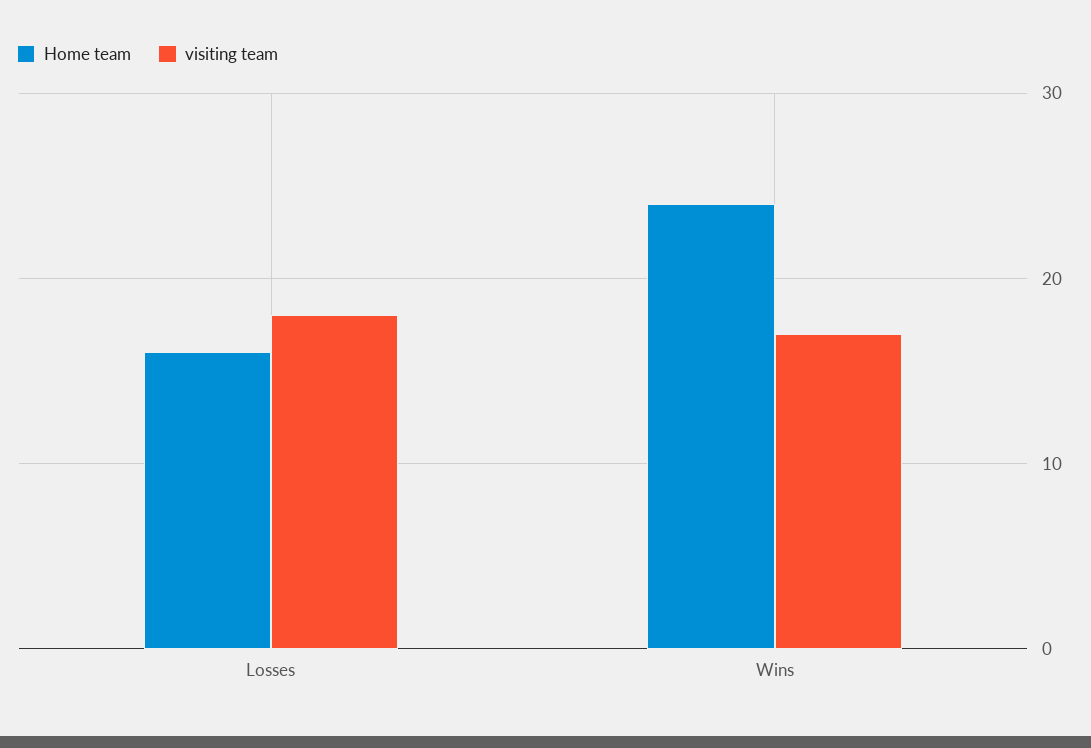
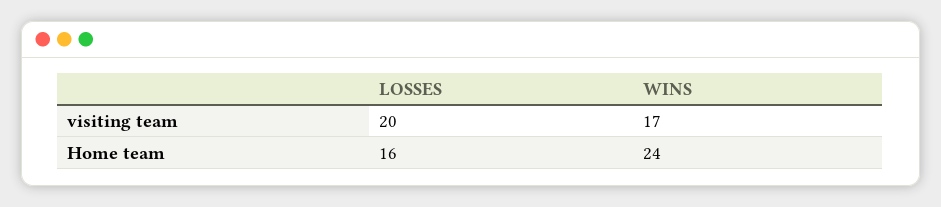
visiting team, Losses: 18 -> 20

